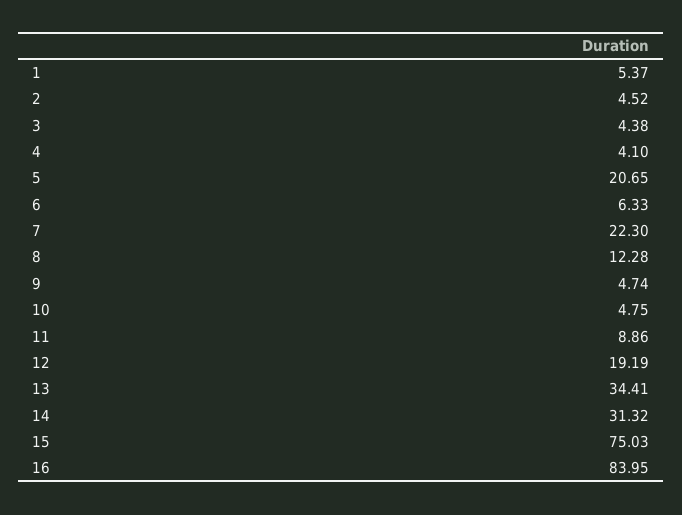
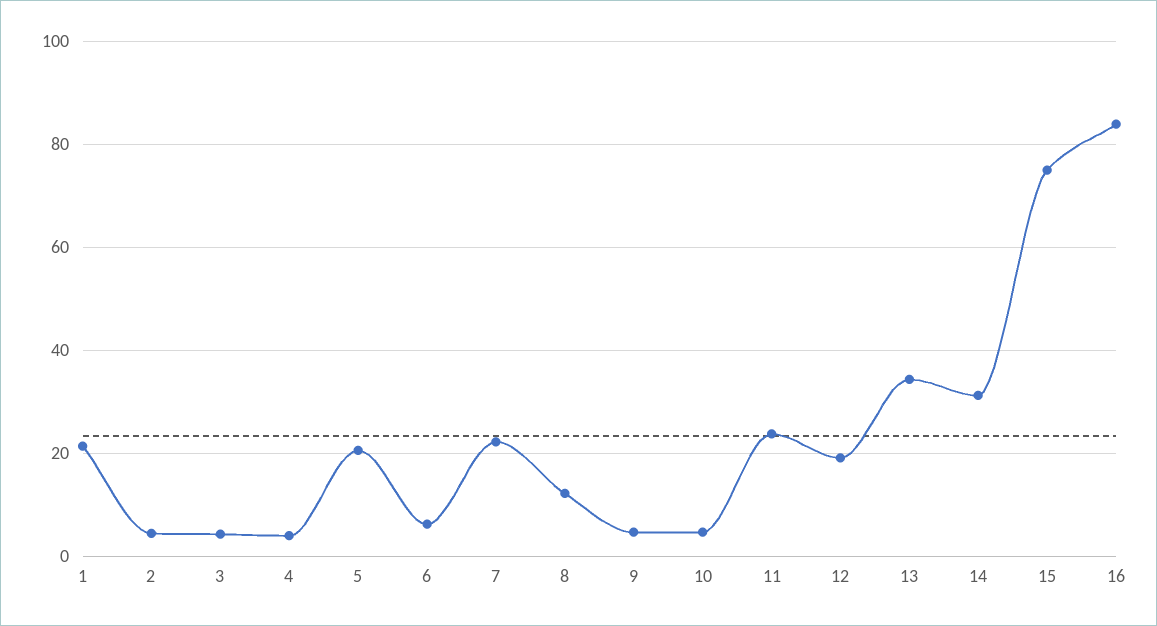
1: 5.37 -> 22
11: 8.86 -> 24

